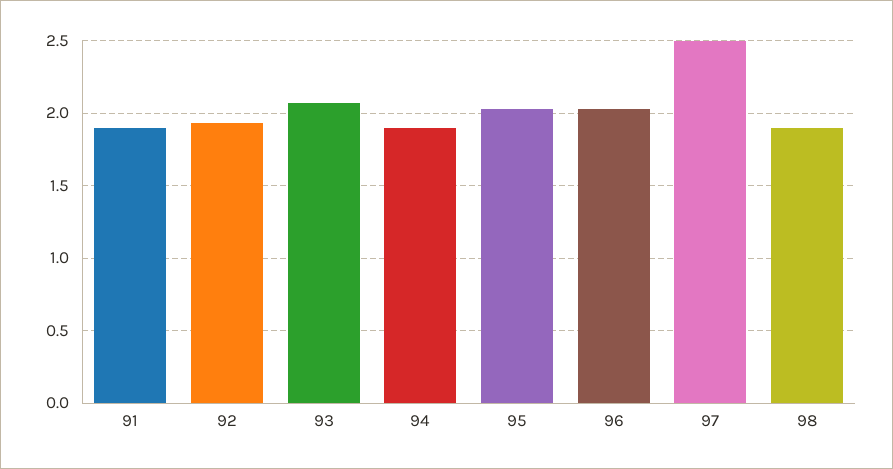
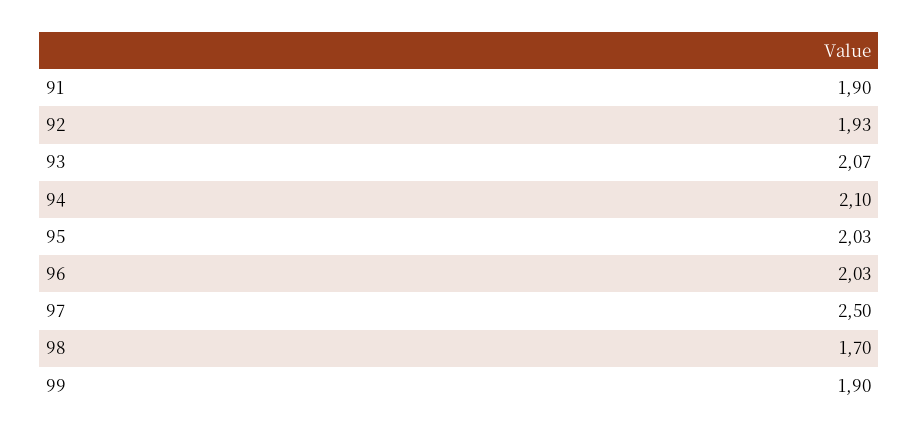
94: 1.9 -> 2.1
98: 1.9 -> 1.7
99: none -> 1.9

